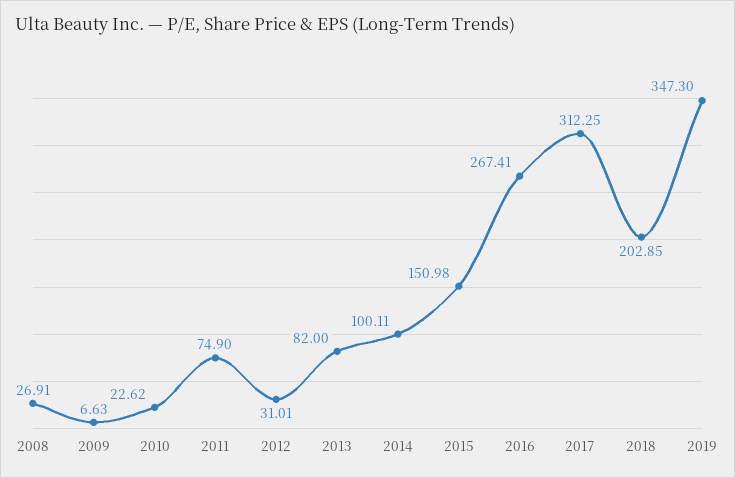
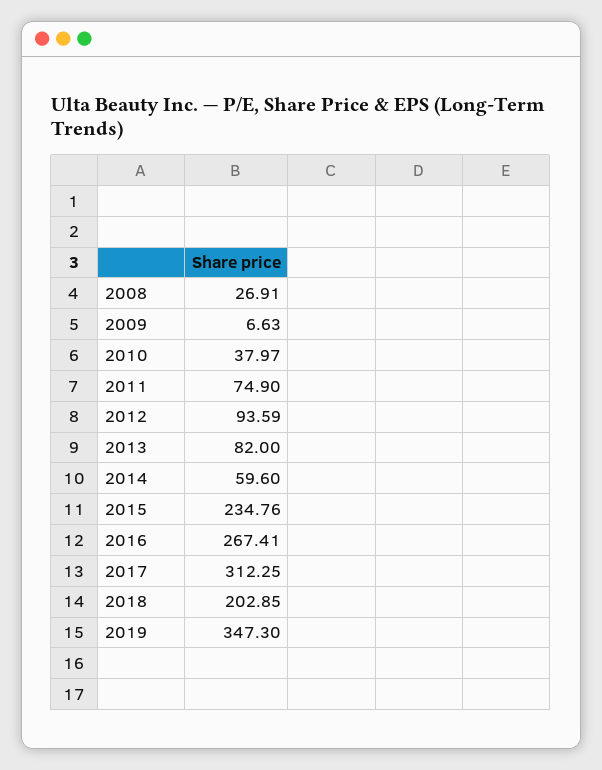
2010: 22.62 -> 37.97
2012: 31.01 -> 93.59
2014: 100.11 -> 59.6
2015: 150.98 -> 234.76

